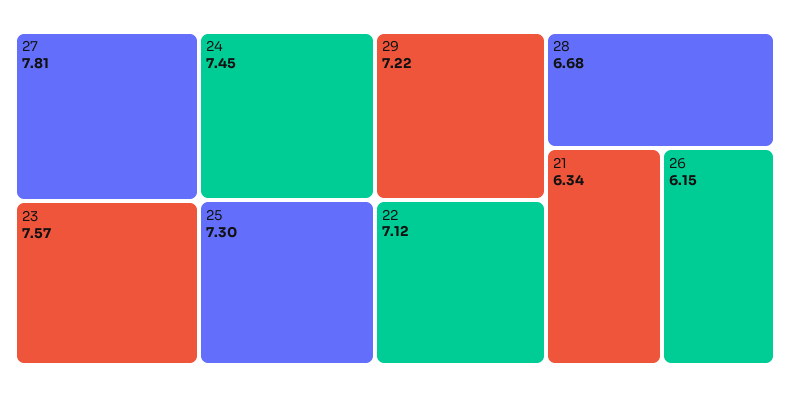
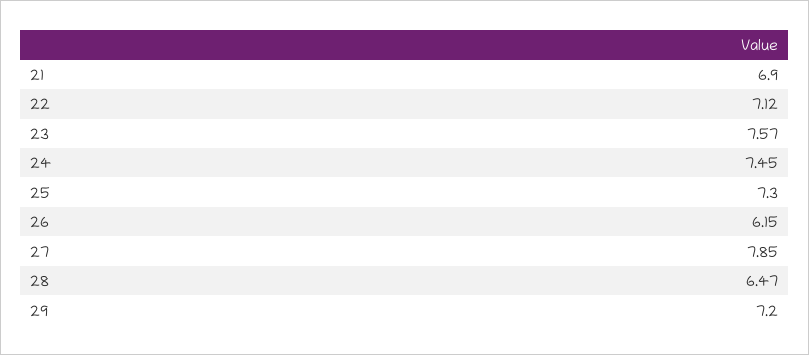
27: 7.81 -> 7.85
29: 7.22 -> 7.2
28: 6.68 -> 6.47
21: 6.34 -> 6.9

